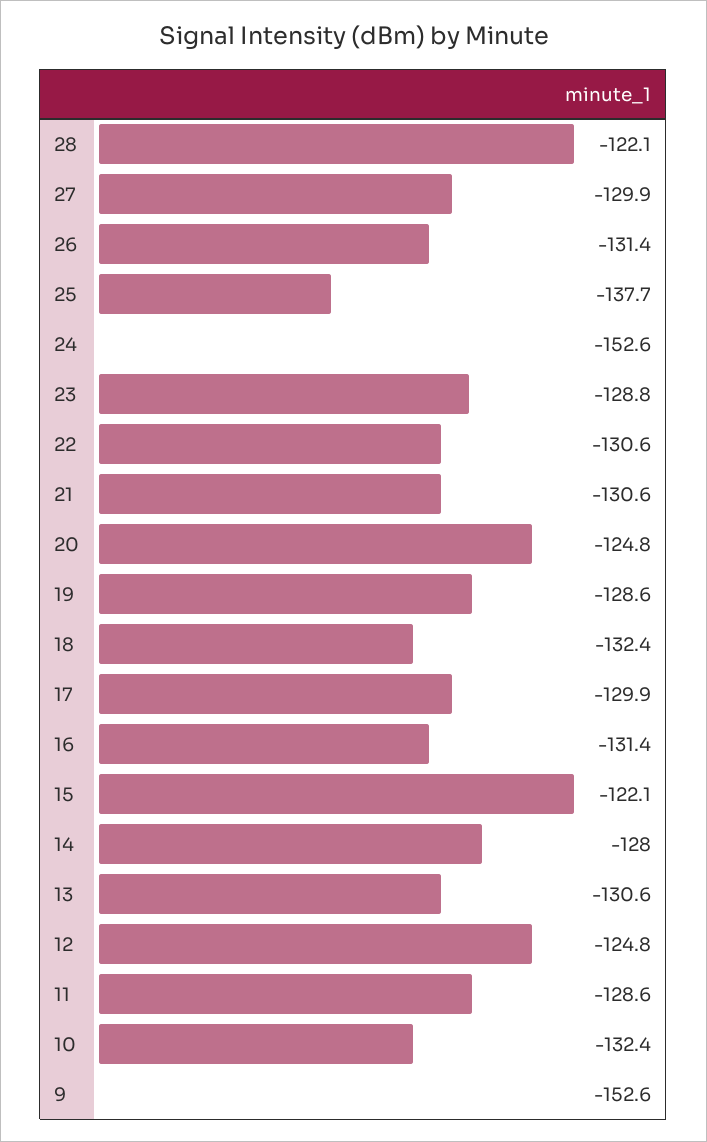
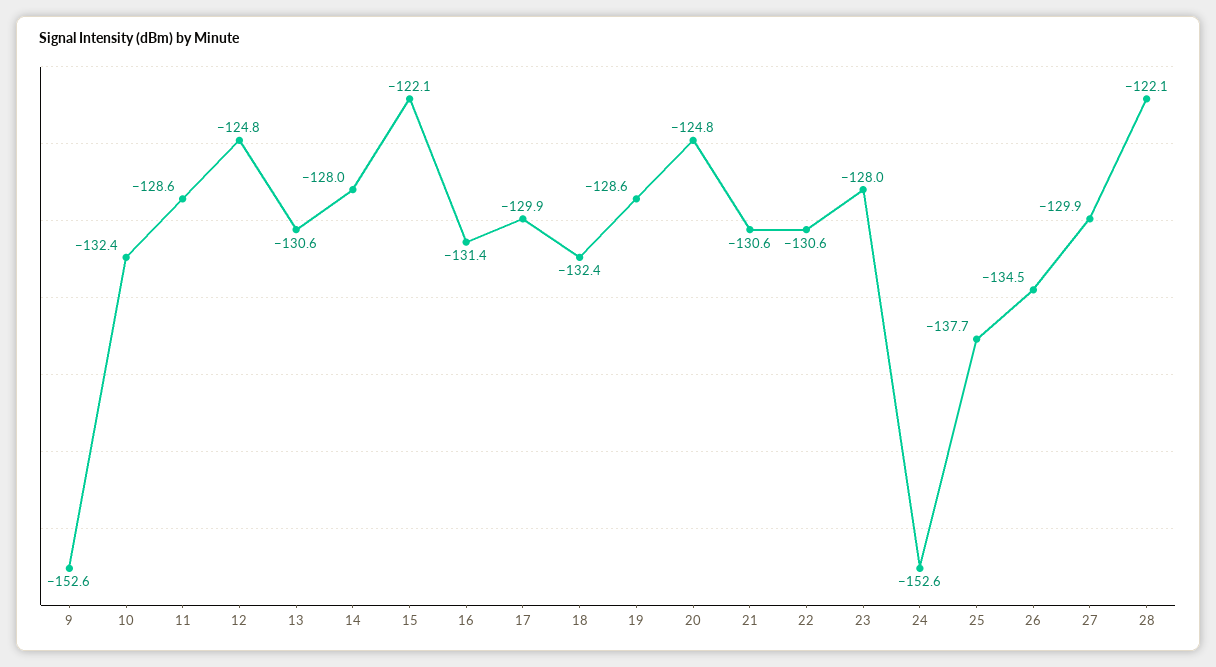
26: -131.4 -> -134.5
23: -128.8 -> -128

